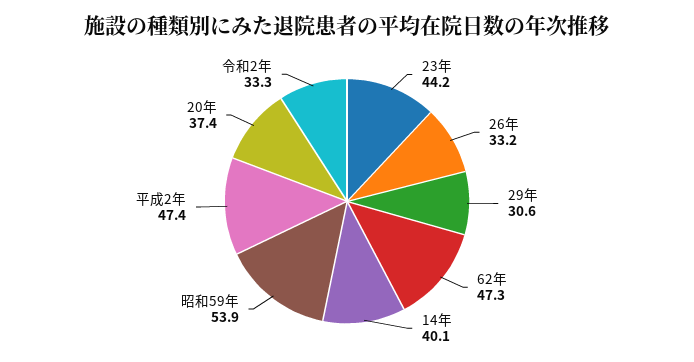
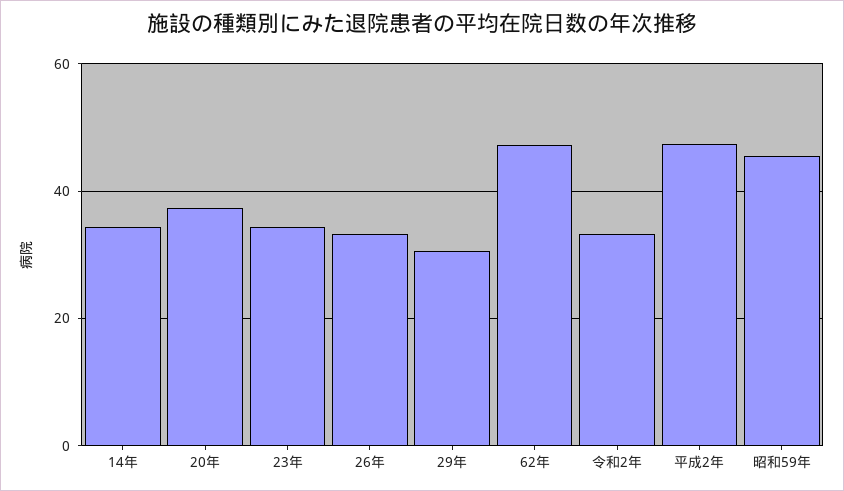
23年: 44.2 -> 34
14年: 40.1 -> 34
昭和59年: 53.9 -> 46

